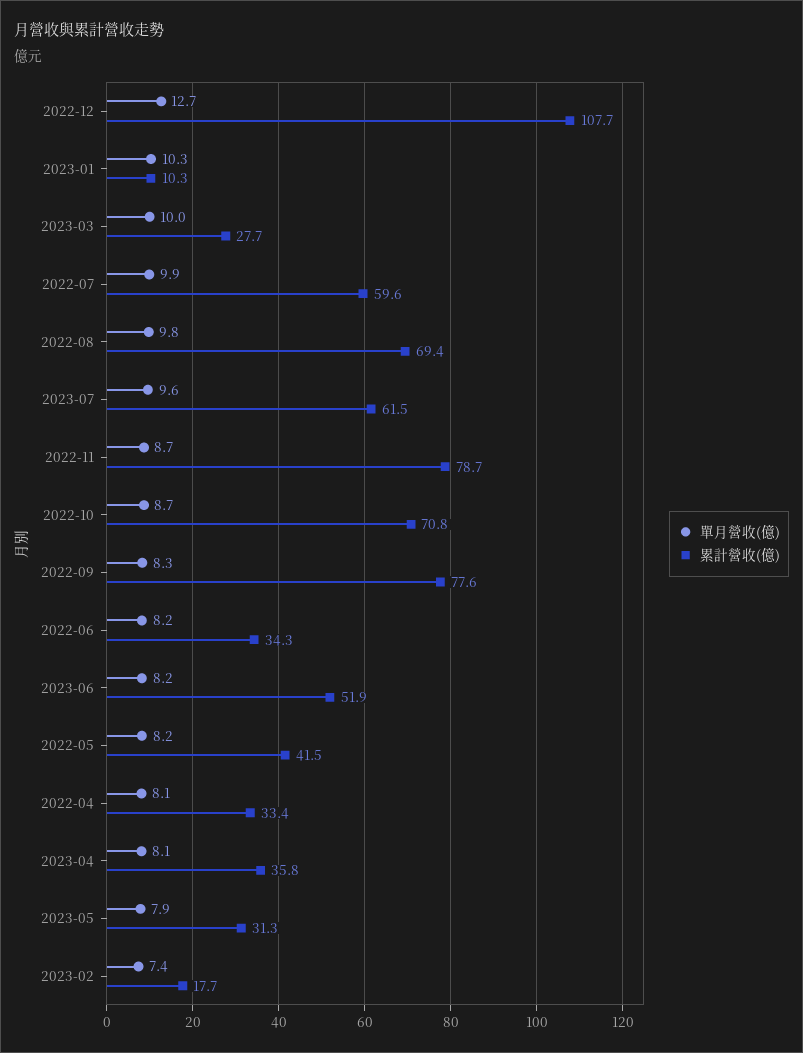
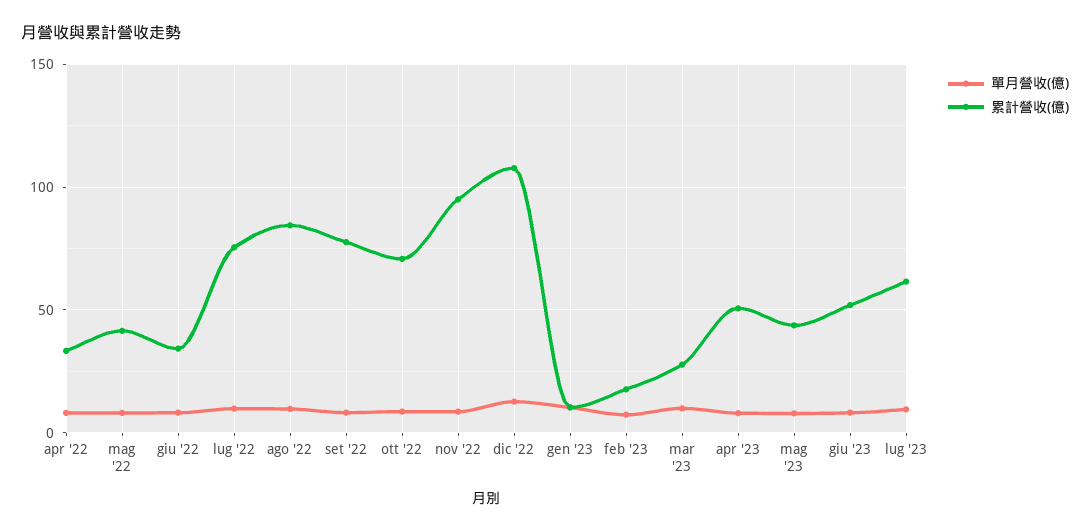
累計營收(億), 2022-07: 59.6 -> 75
累計營收(億), 2022-08: 69.4 -> 85
累計營收(億), 2022-11: 78.7 -> 95
累計營收(億), 2023-04: 35.8 -> 50
累計營收(億), 2023-05: 31.3 -> 45

